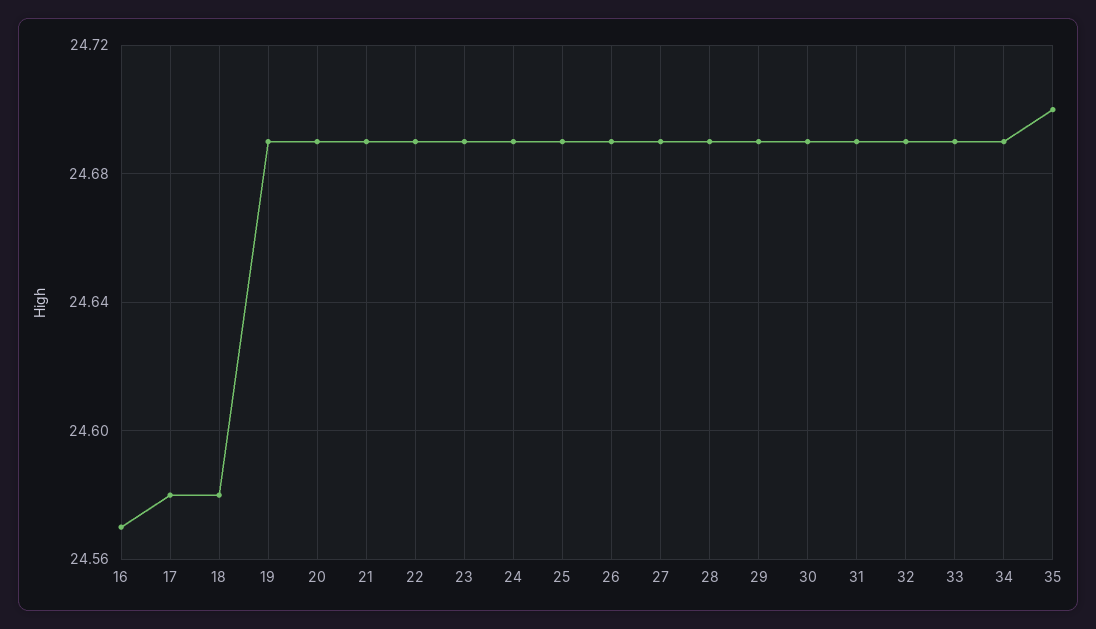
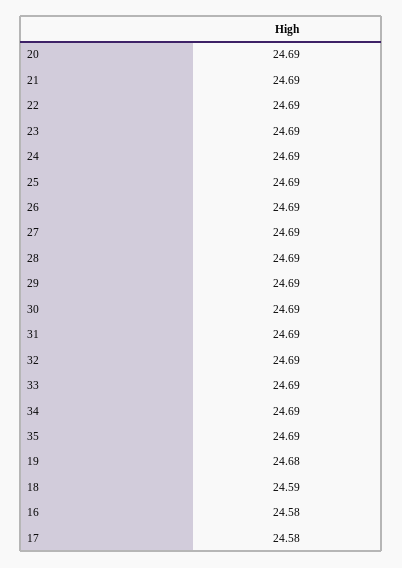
16: 24.57 -> 24.58
18: 24.58 -> 24.59
19: 24.69 -> 24.68
35: 24.7 -> 24.69

